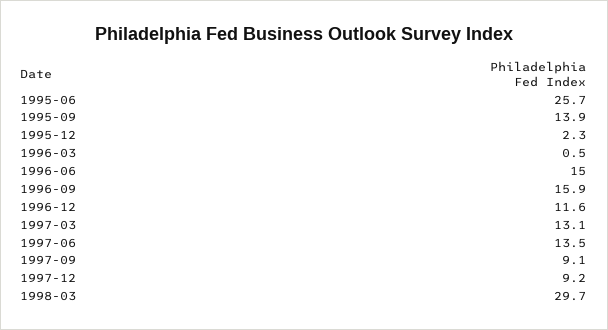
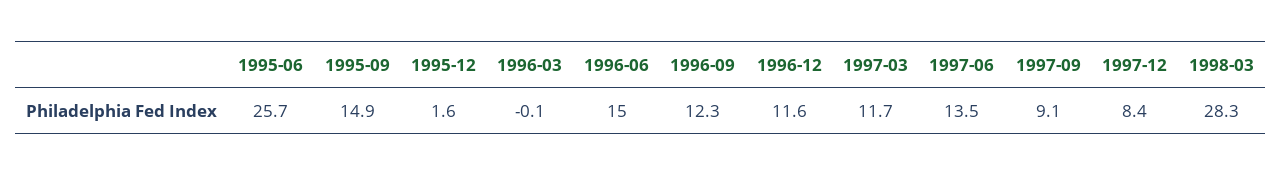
1995-09: 13.9 -> 14.9
1995-12: 2.3 -> 1.6
1996-03: 0.5 -> -0.1
1996-09: 15.9 -> 12.3
1997-03: 13.1 -> 11.7
1997-12: 9.2 -> 8.4
1998-03: 29.7 -> 28.3

